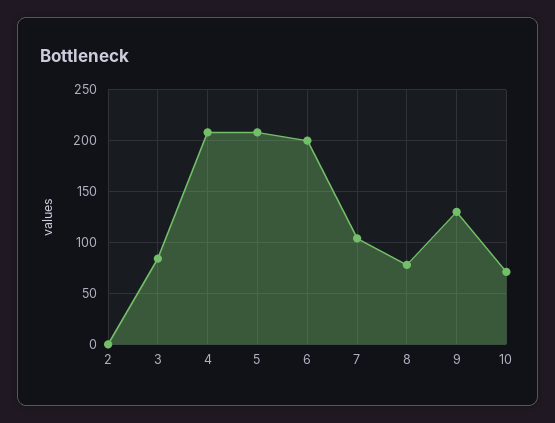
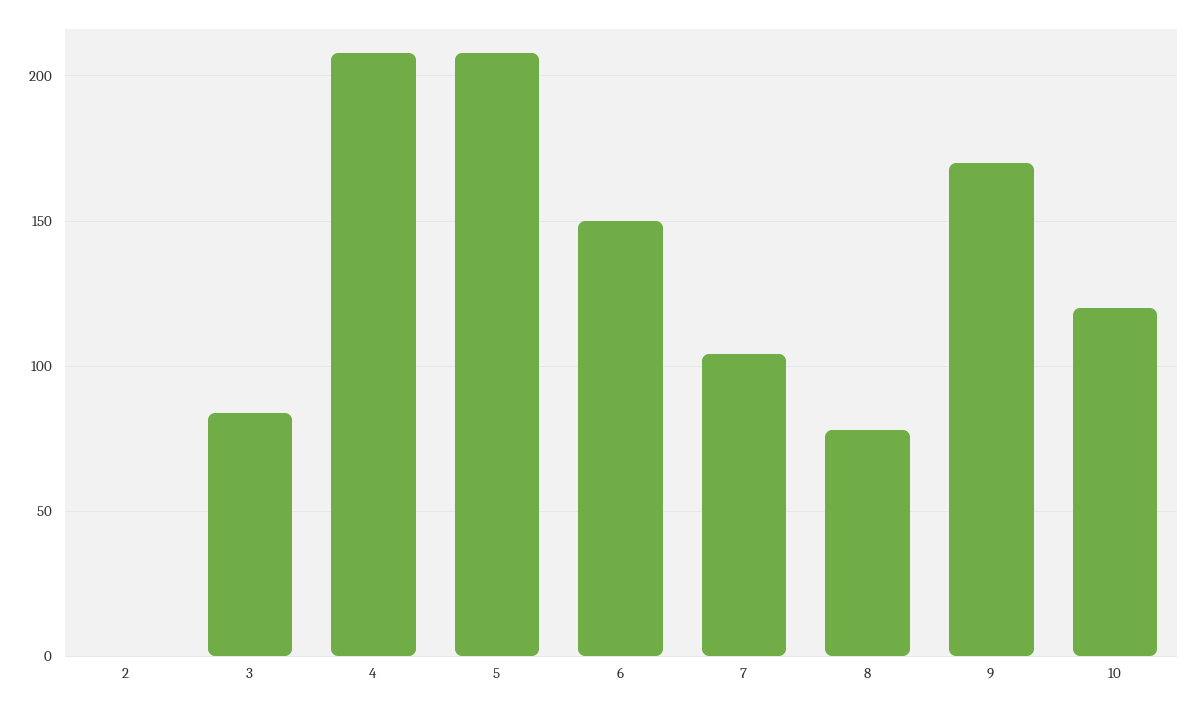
6: 200 -> 150
9: 130 -> 170
10: 70 -> 120

